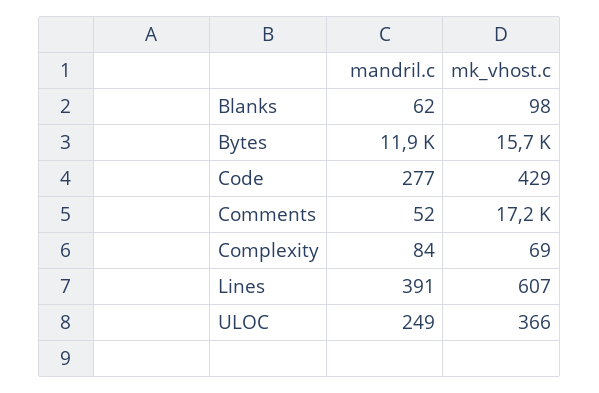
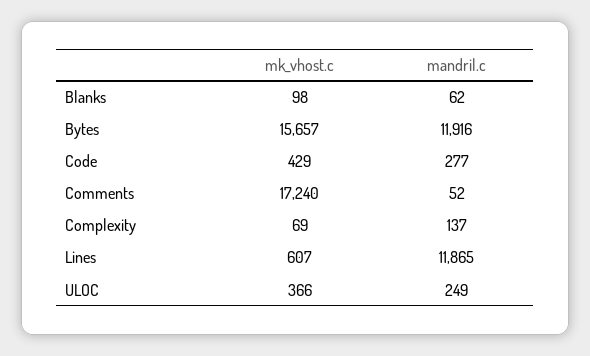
mandril.c, Complexity: 84 -> 137
mandril.c, Lines: 391 -> 11865

